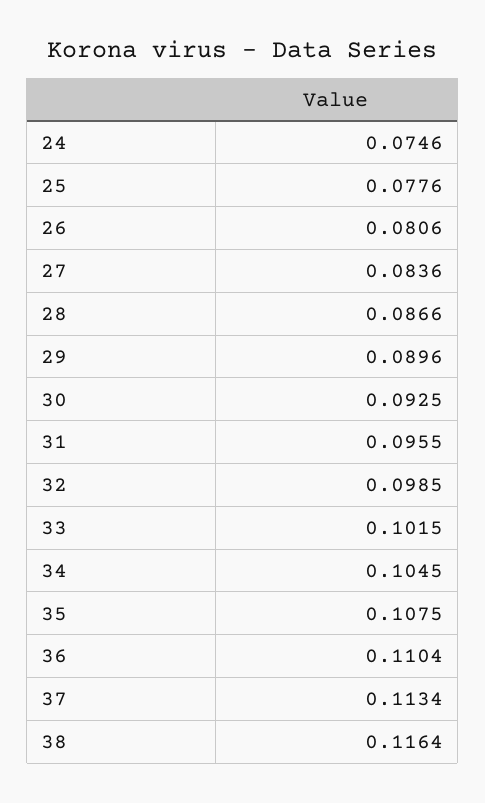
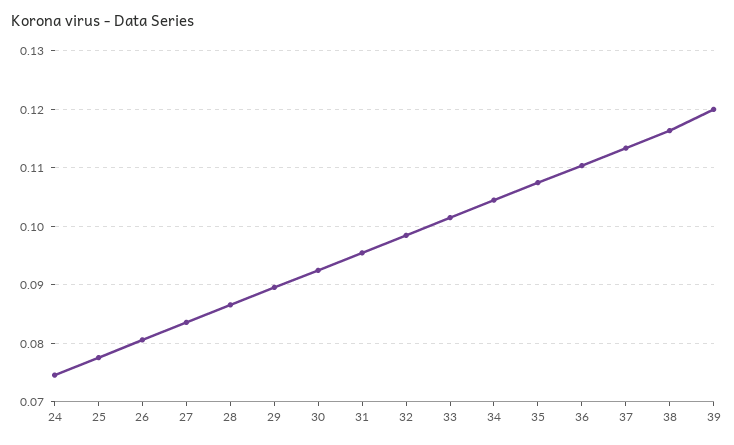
39: none -> 0.12

